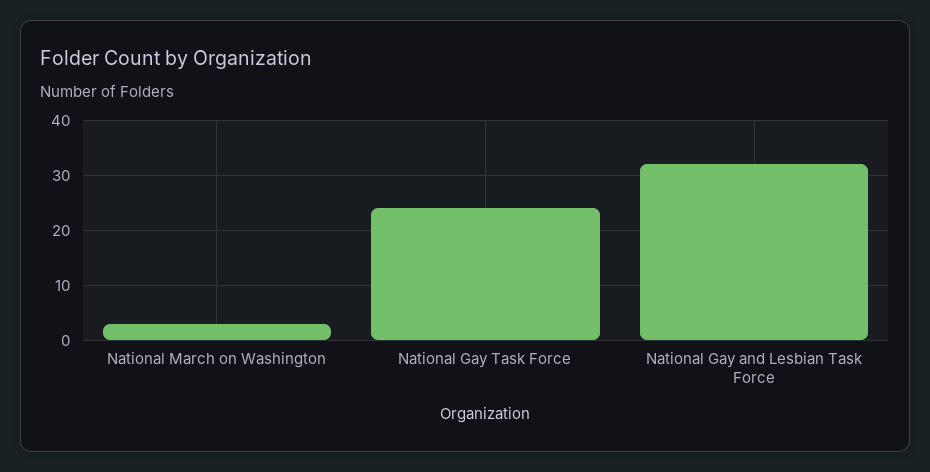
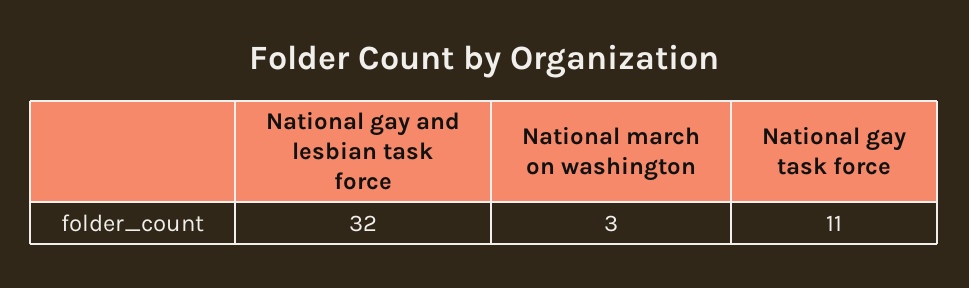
National Gay Task Force: 25 -> 11

